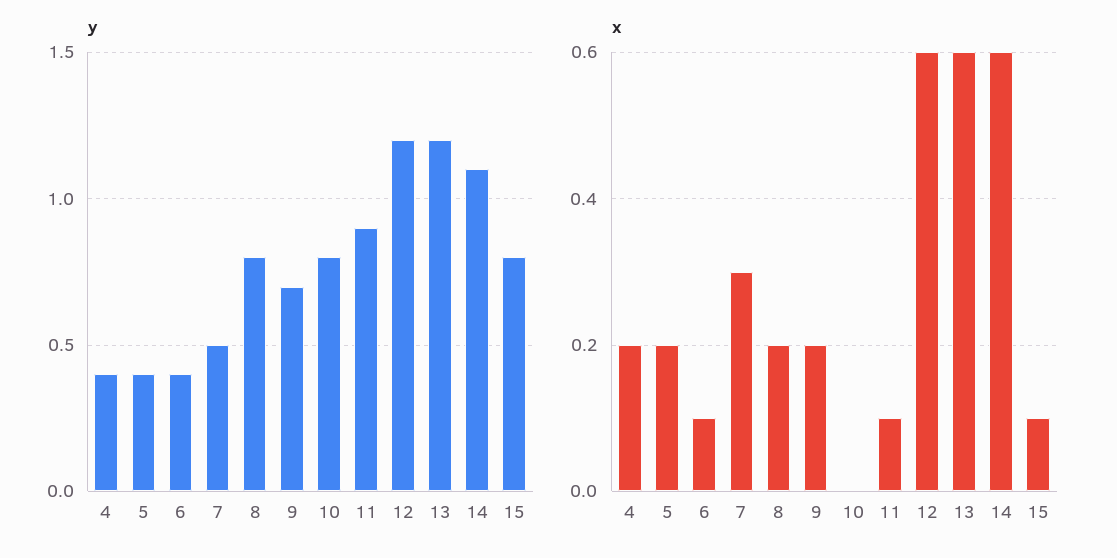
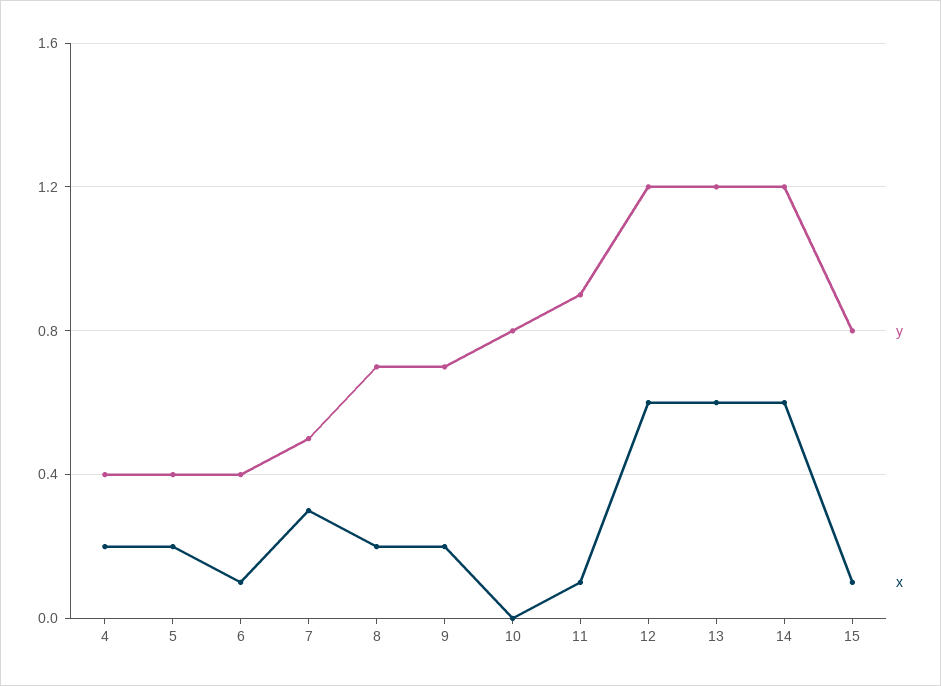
y, 8: 0.8 -> 0.7
y, 14: 1.1 -> 1.2

